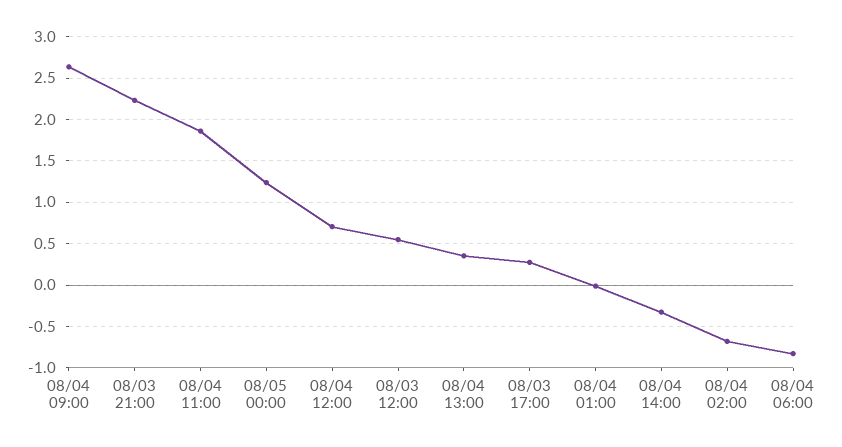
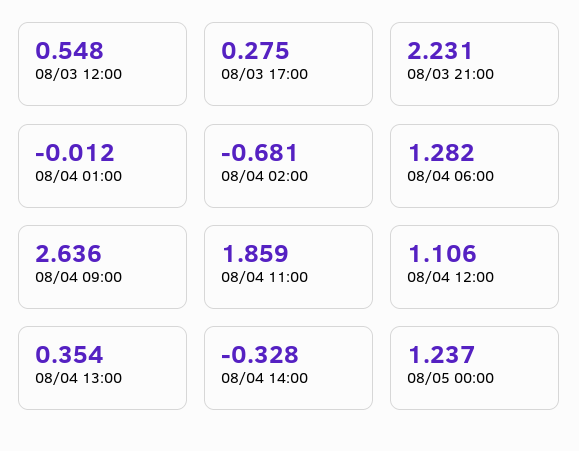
08/04 12:00: 0.7 -> 1.106
08/04 06:00: -0.8 -> 1.282

